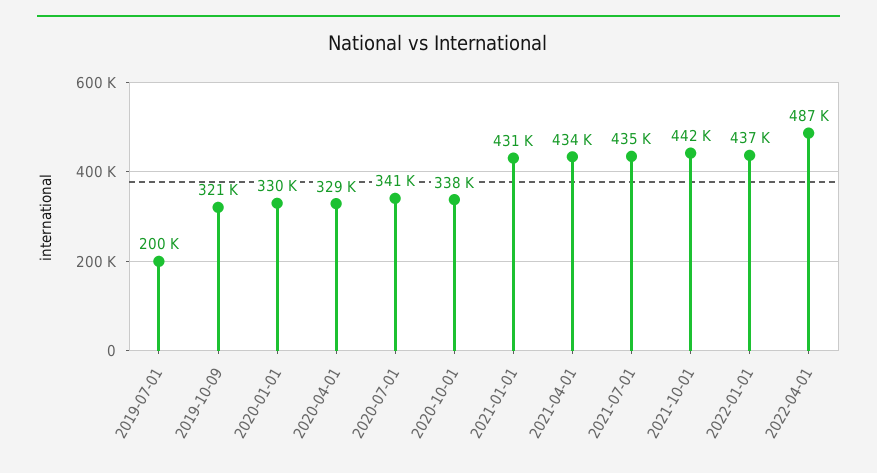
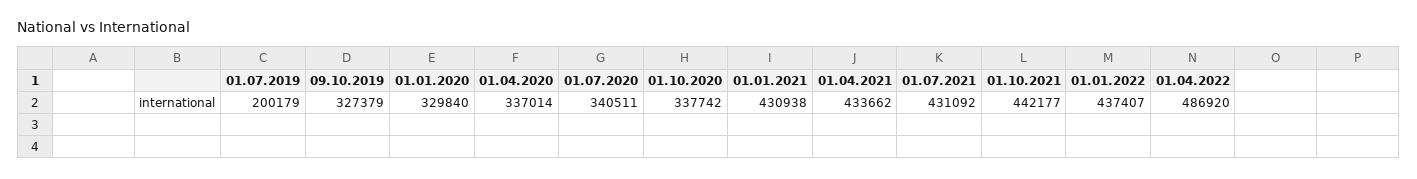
2019-10-09: 321000 -> 327379
2020-04-01: 329000 -> 337014
2021-07-01: 435000 -> 431092

